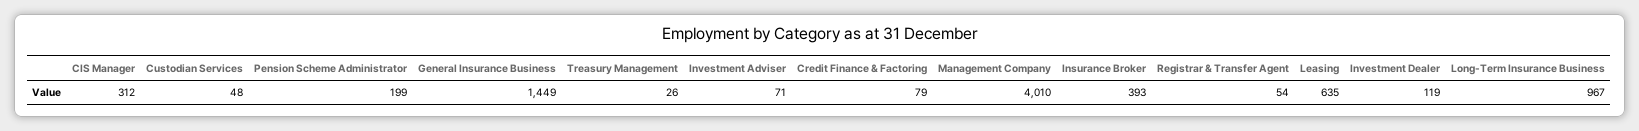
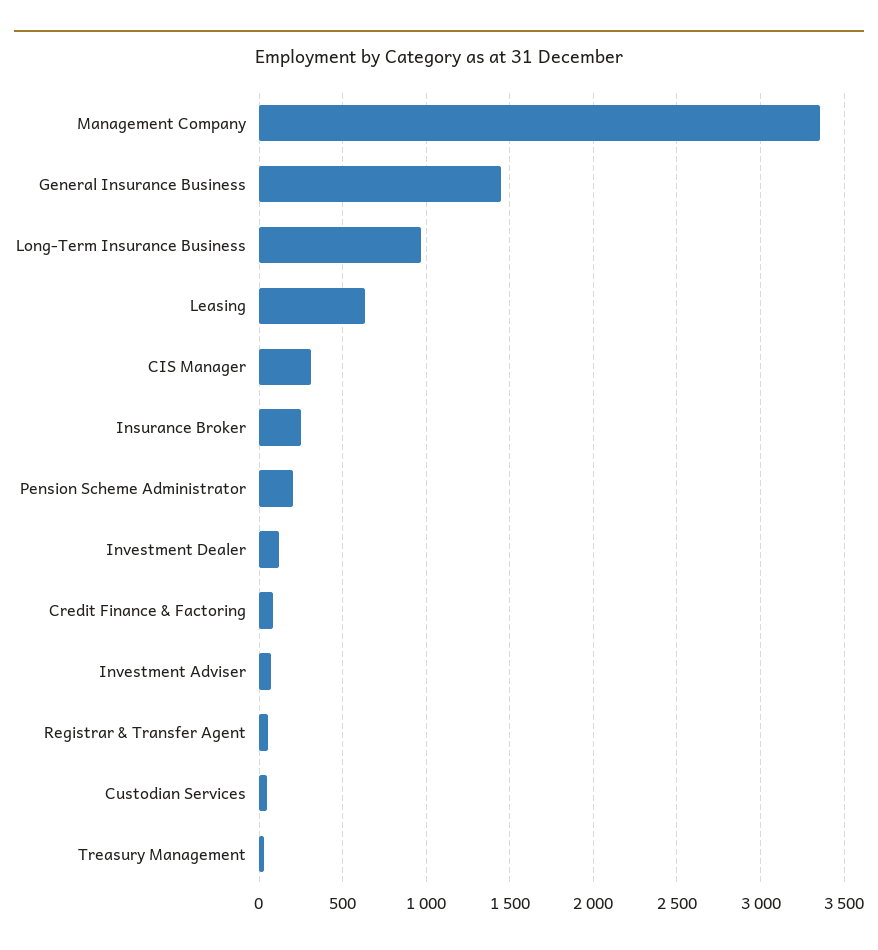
Management Company: 4010 -> 3350
Insurance Broker: 393 -> 250

